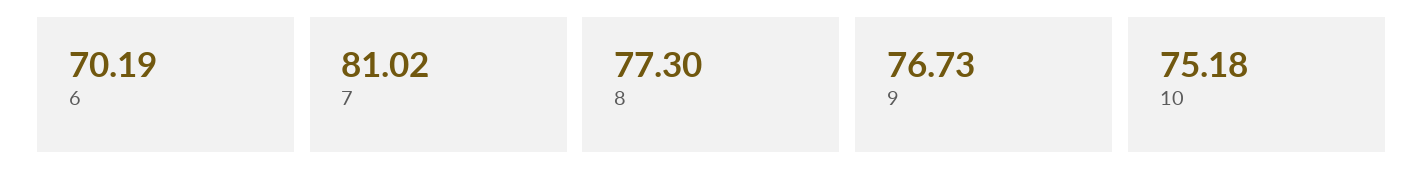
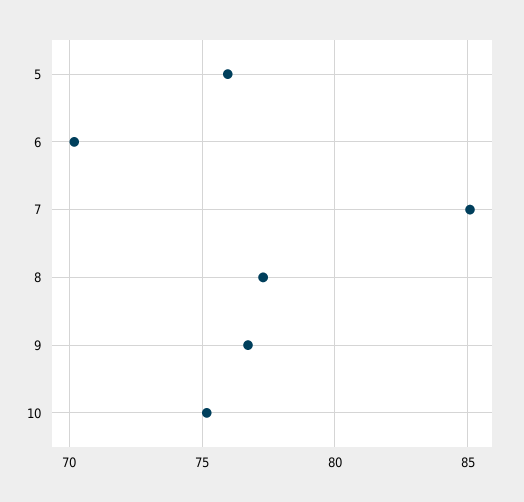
7: 81.02 -> 85
5: none -> 76

